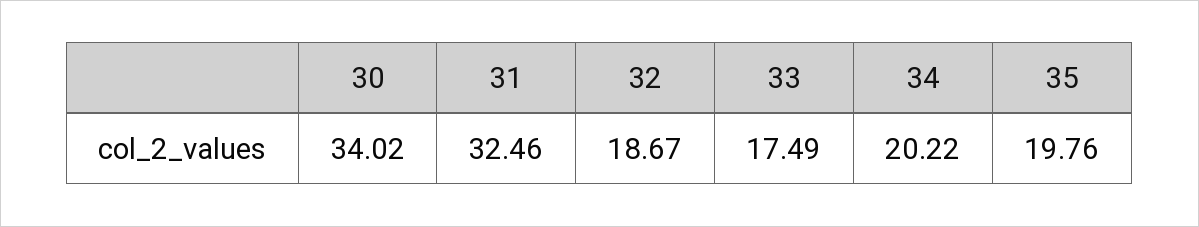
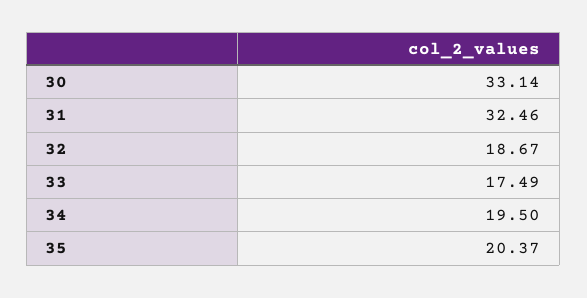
30: 34.02 -> 33.14
34: 20.22 -> 19.5
35: 19.76 -> 20.37

